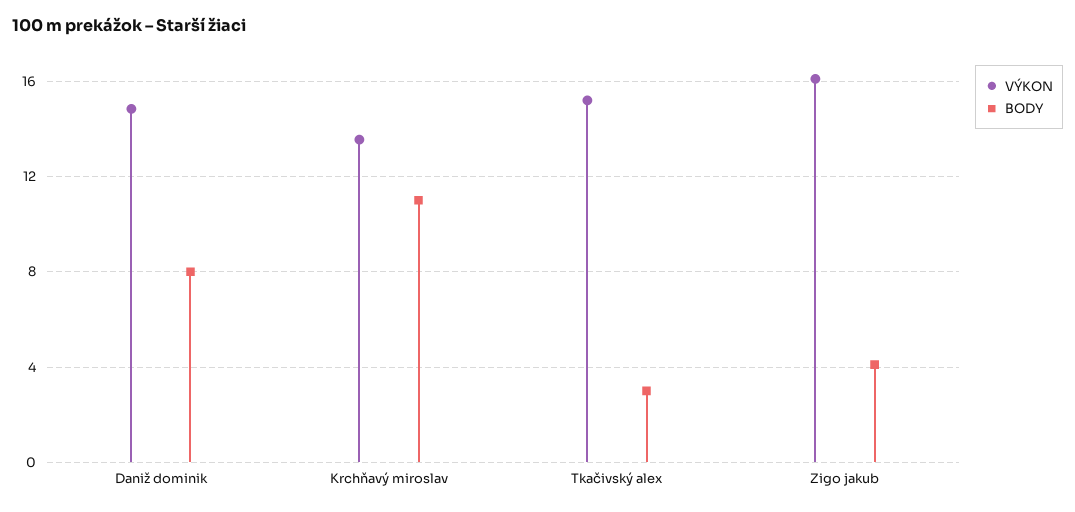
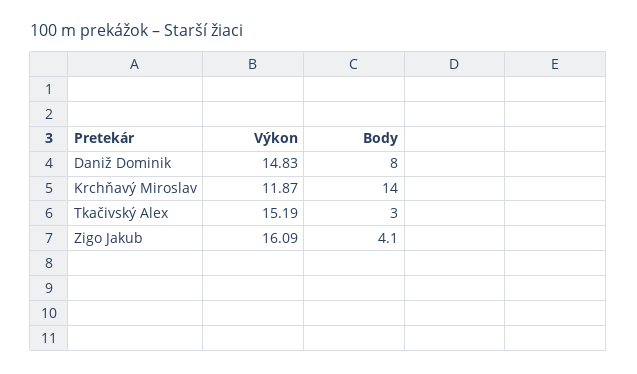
VÝKON, Krchňavý miroslav: 13.5 -> 11.87
BODY, Krchňavý miroslav: 11 -> 14

